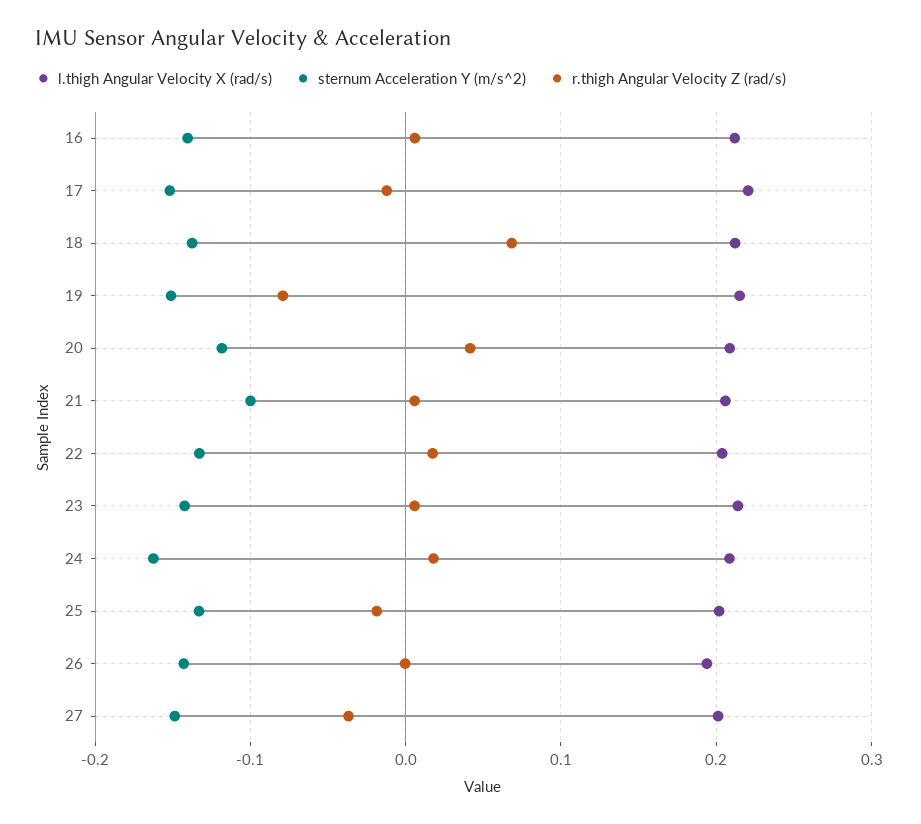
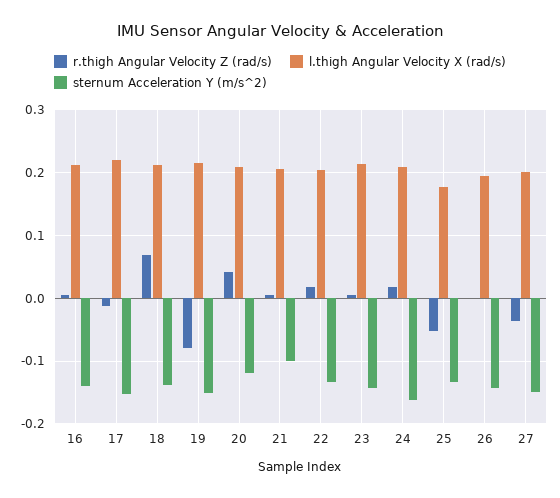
l.thigh Angular Velocity X (rad/s), 25: 0.2 -> 0.18
r.thigh Angular Velocity Z (rad/s), 25: -0.02 -> -0.05

